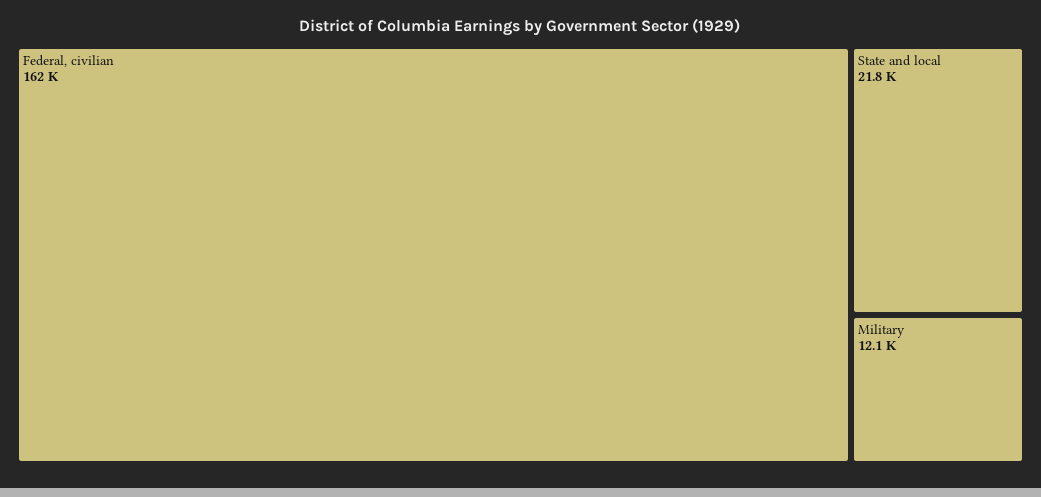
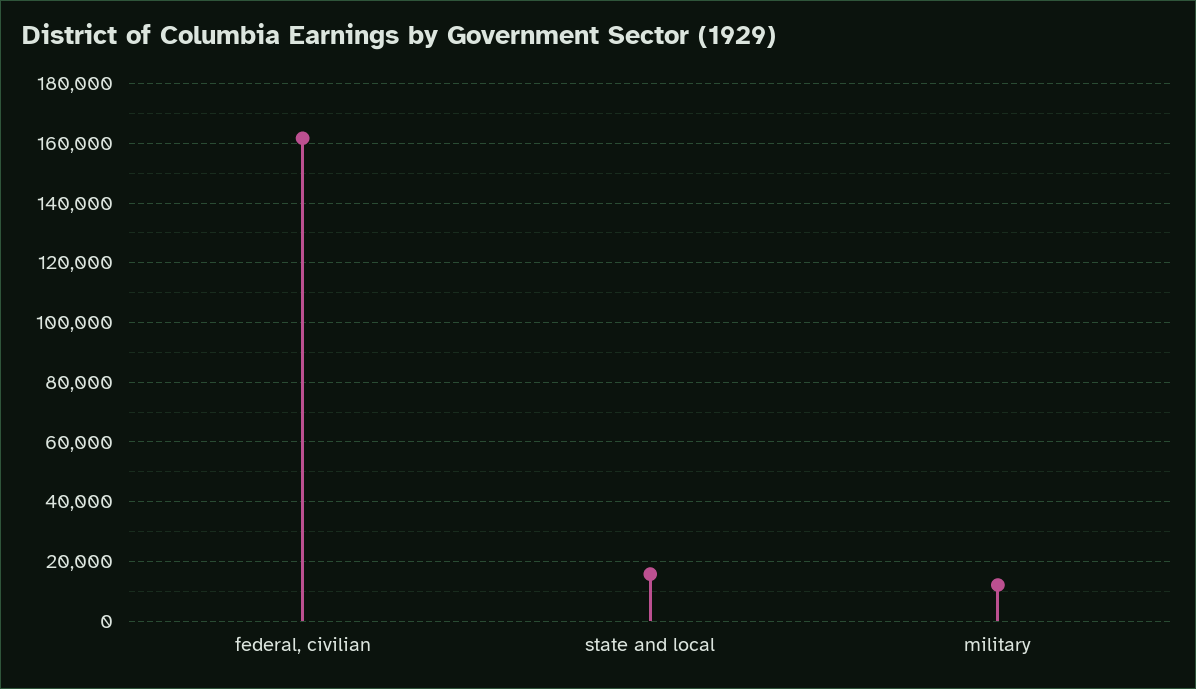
State and local: 21800 -> 15000

